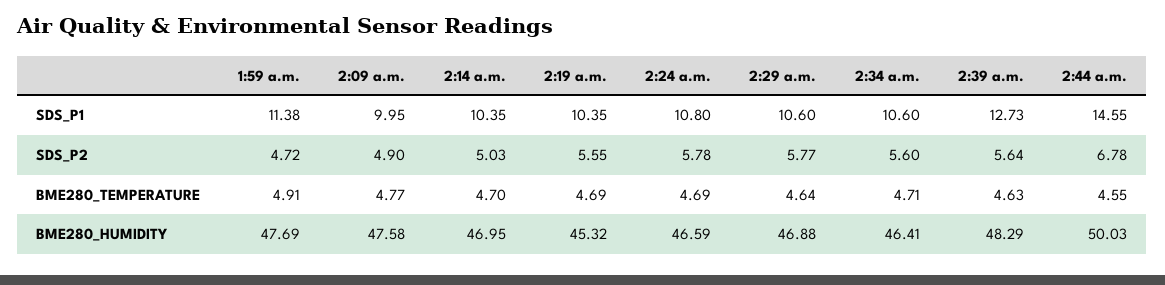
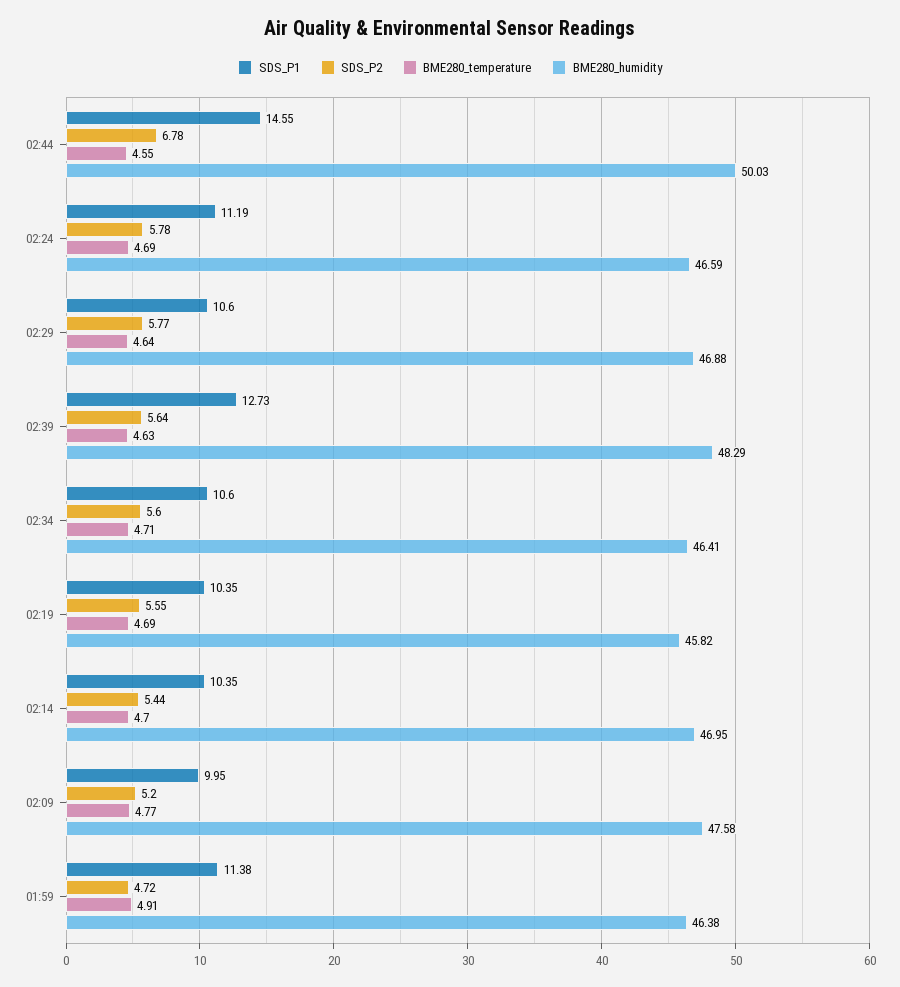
SDS_P1, 2:24 a.m.: 10.8 -> 11.19
SDS_P2, 2:09 a.m.: 4.9 -> 5.2
SDS_P2, 2:14 a.m.: 5.03 -> 5.44
BME280_HUMIDITY, 1:59 a.m.: 47.69 -> 46.38
BME280_HUMIDITY, 2:19 a.m.: 45.32 -> 45.82

